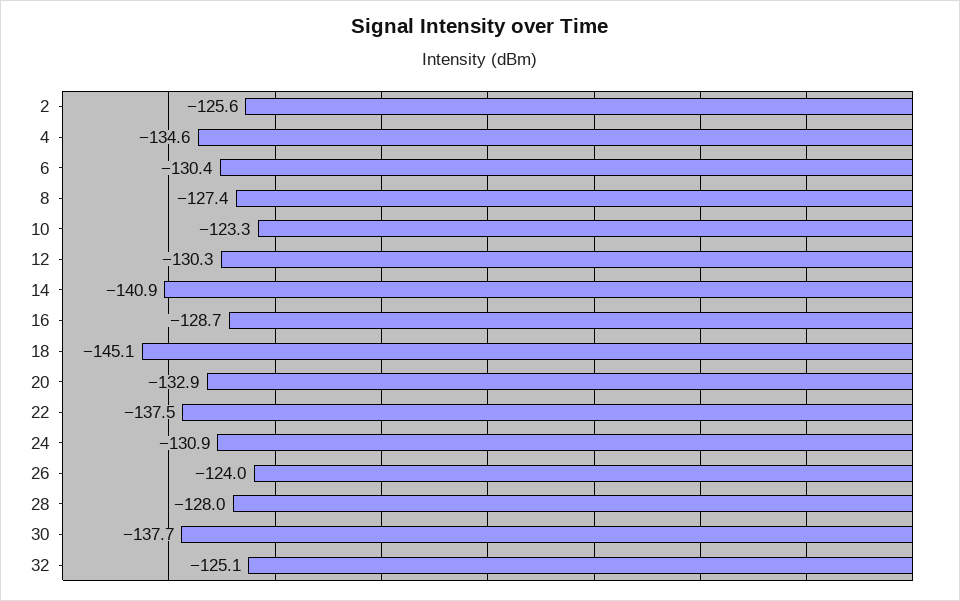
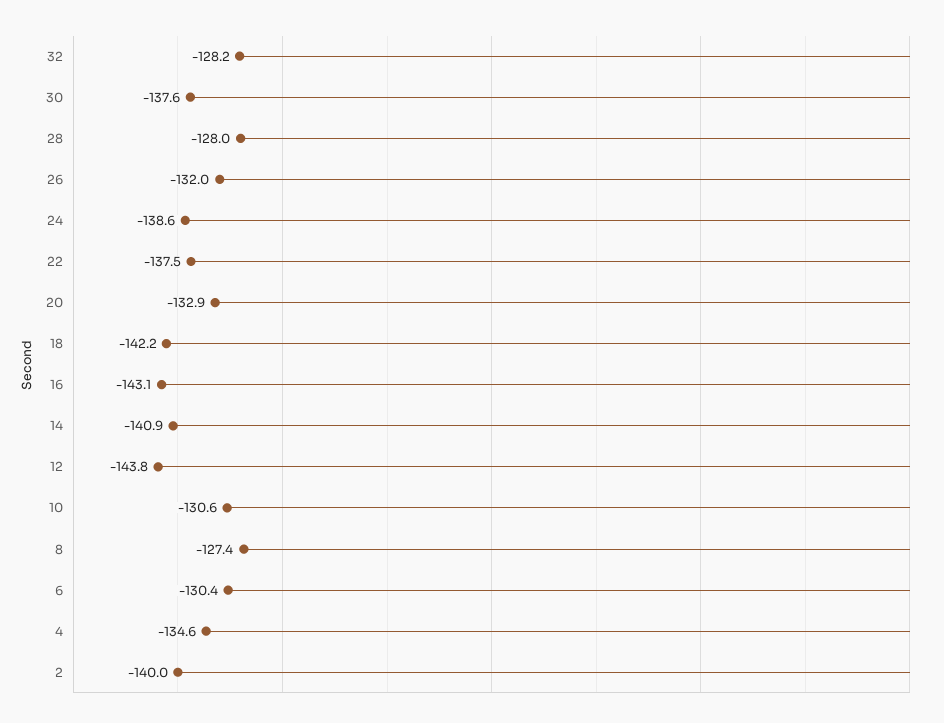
2: -125.6 -> -140
10: -123.3 -> -130.6
12: -130.3 -> -143.8
16: -128.7 -> -143.1
18: -145.1 -> -142.2
24: -130.9 -> -138.6
26: -124 -> -132
30: -137.7 -> -137.6
32: -125.1 -> -128.2

